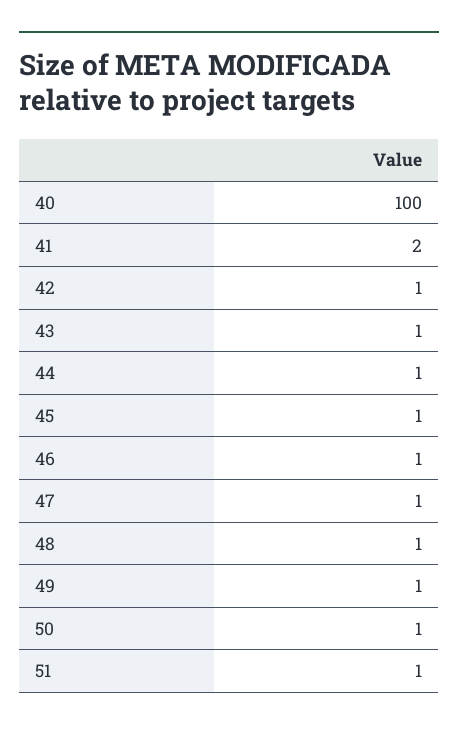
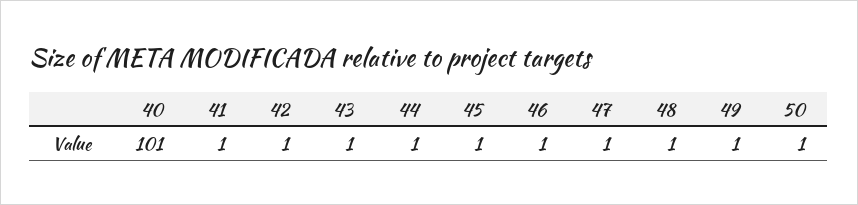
40: 100 -> 101
41: 2 -> 1
51: 1 -> none

